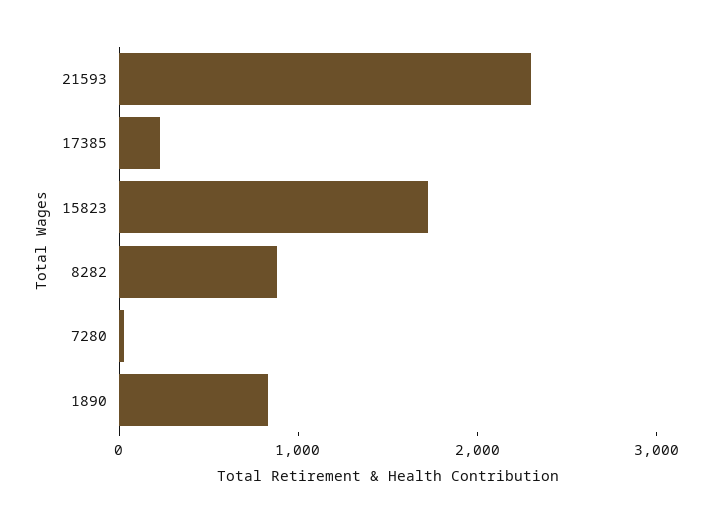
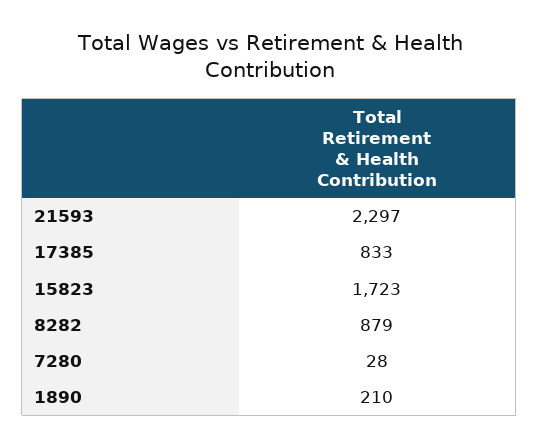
17385: 200 -> 833
1890: 800 -> 210

